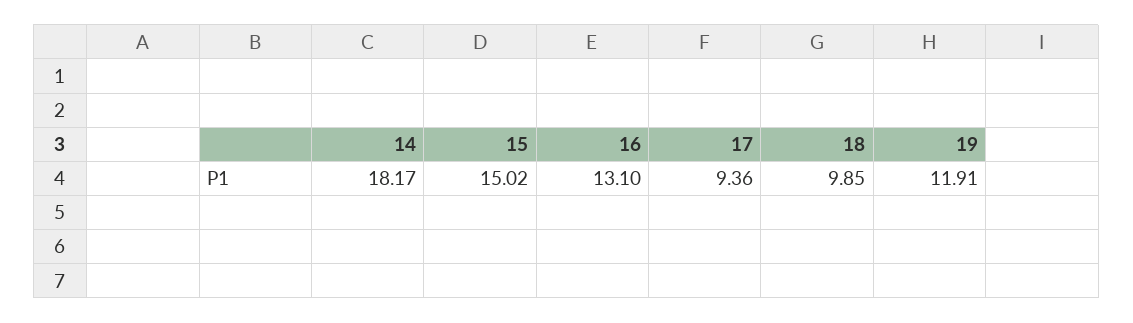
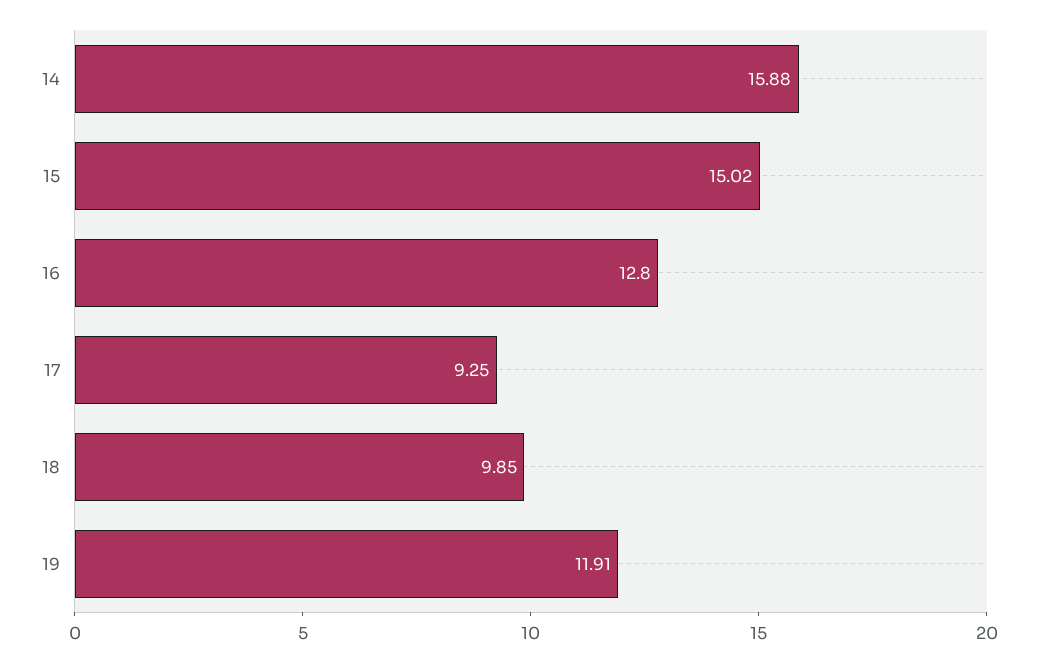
14: 18.17 -> 15.88
16: 13.1 -> 12.8
17: 9.36 -> 9.25

